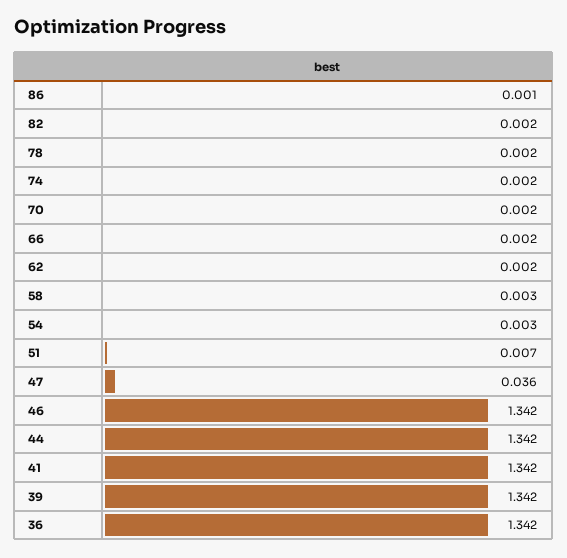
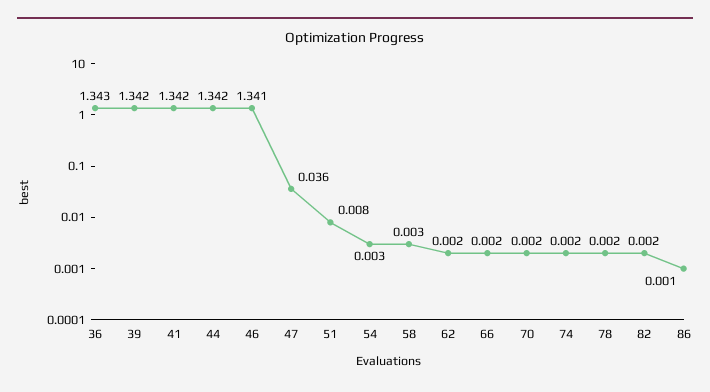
51: 0.007 -> 0.008
46: 1.342 -> 1.341
36: 1.342 -> 1.343

